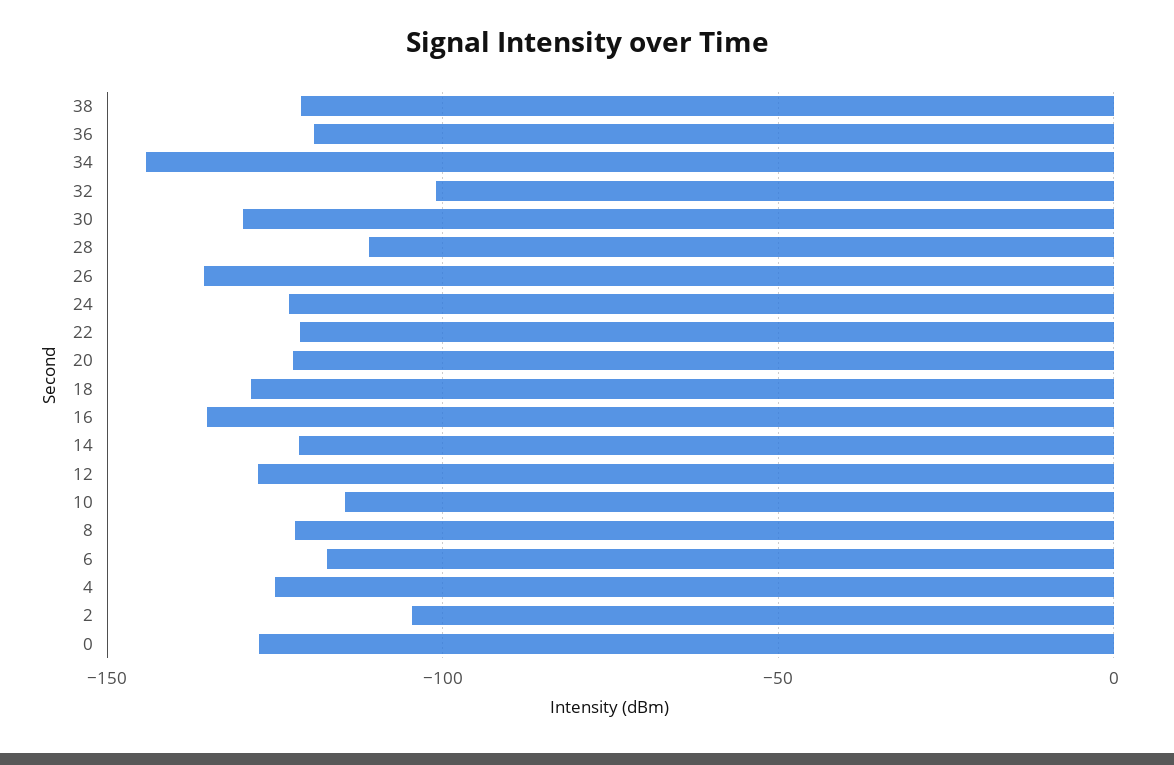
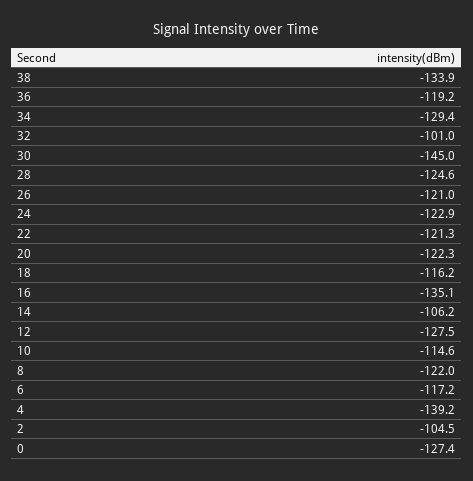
38: -120 -> -133.9
34: -145 -> -129.4
30: -130 -> -145
28: -110 -> -124.6
26: -135 -> -121
18: -130 -> -116.2
14: -120 -> -106.2
4: -125 -> -139.2

